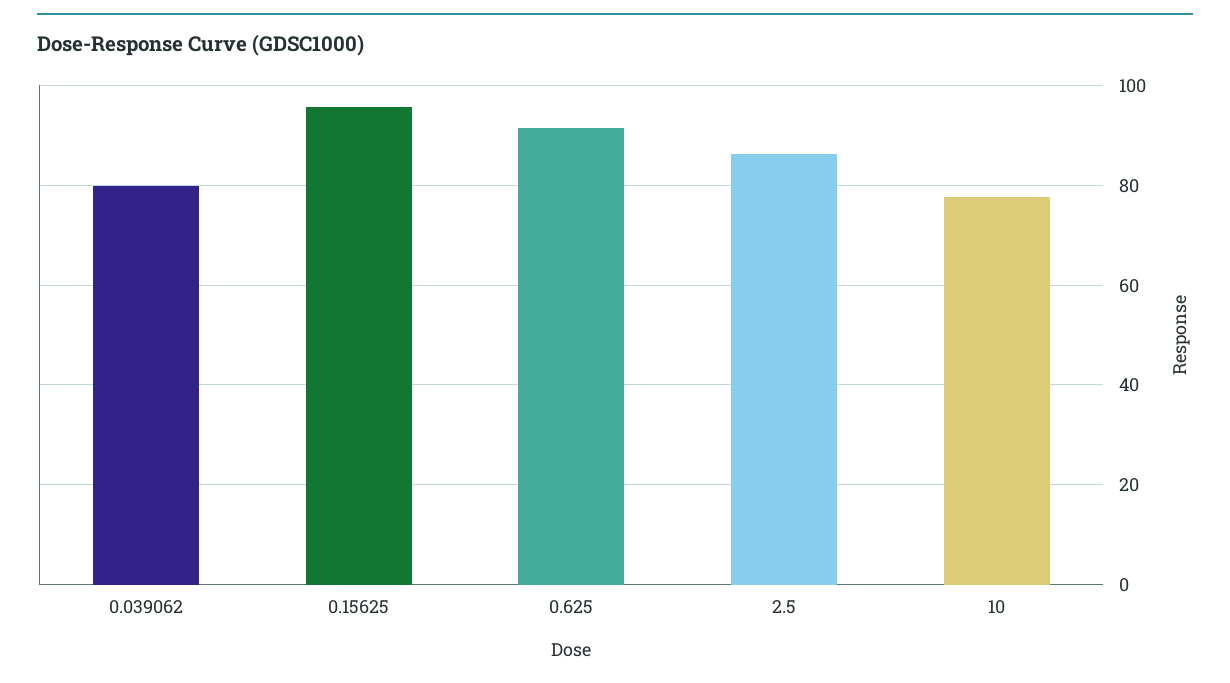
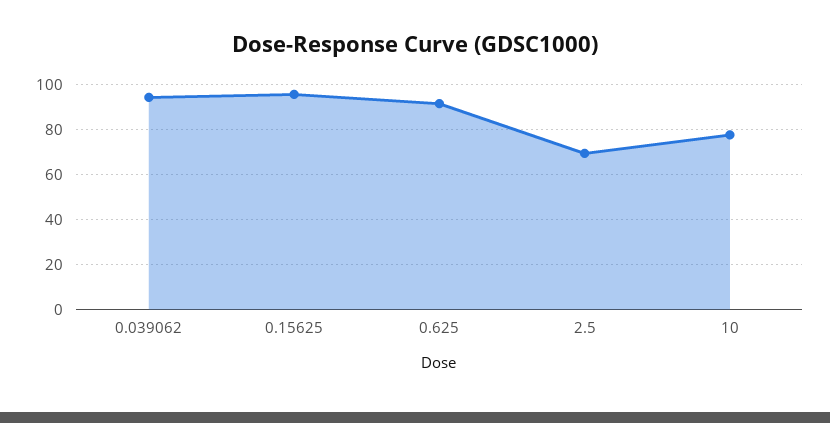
0.039062: 80 -> 95
2.5: 86 -> 70

